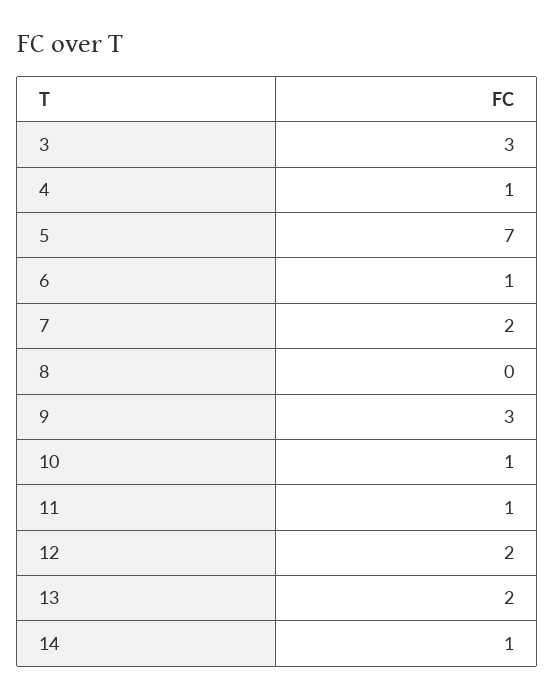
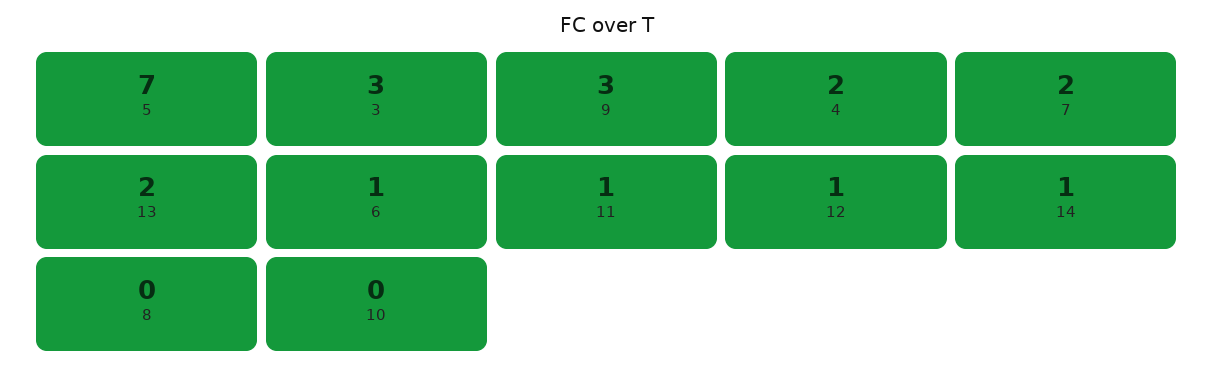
4: 1 -> 2
10: 1 -> 0
12: 2 -> 1

